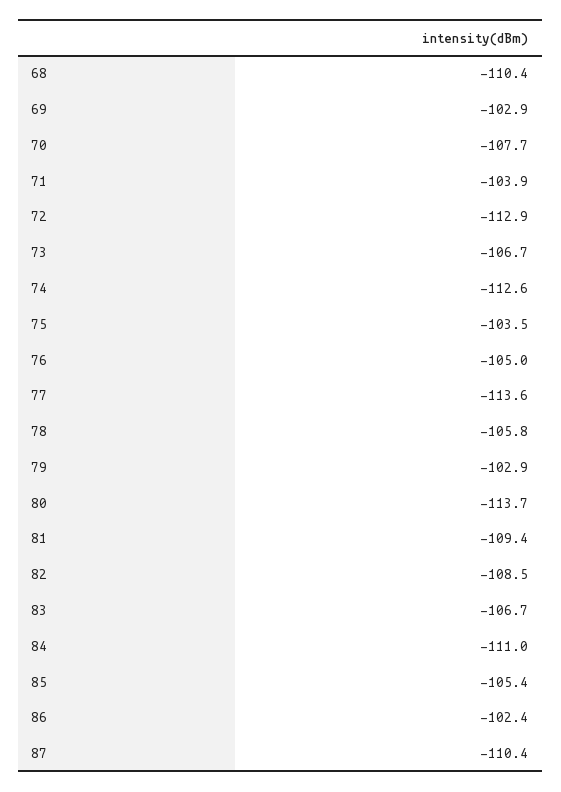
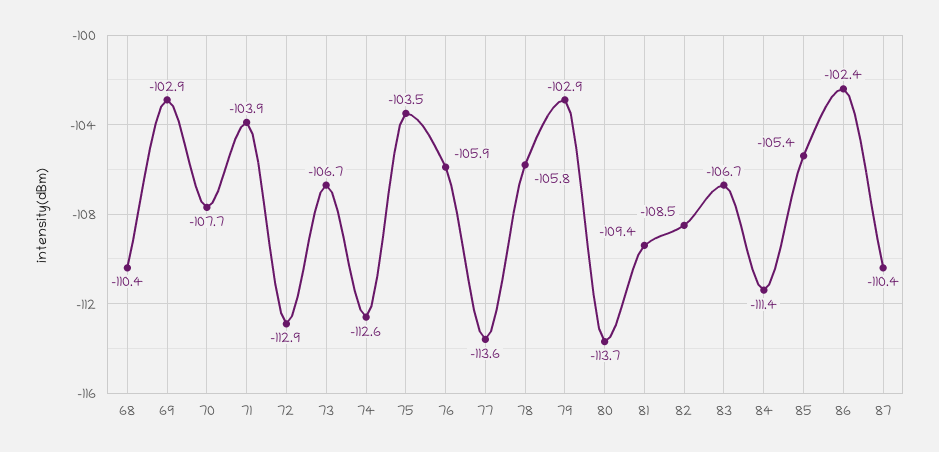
76: -105 -> -105.9
84: -111 -> -111.4

